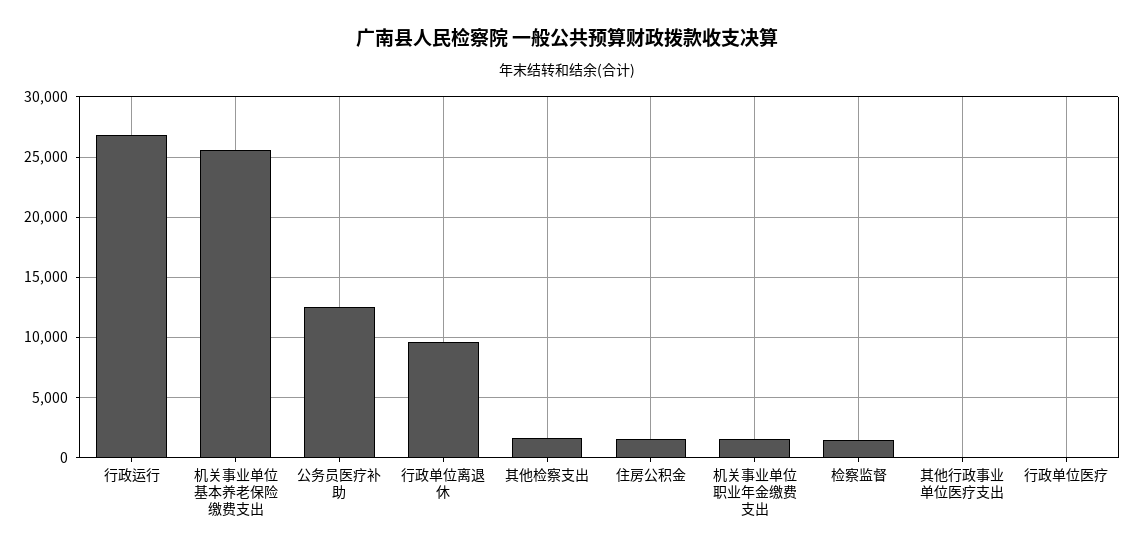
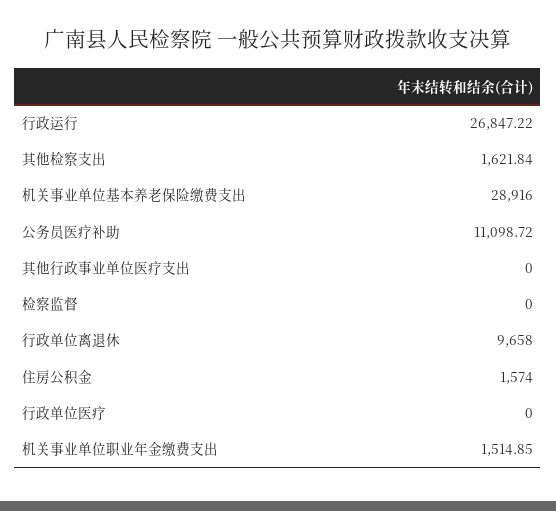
机关事业单位基本养老保险缴费支出: 25500 -> 28916
公务员医疗补助: 12500 -> 11098.72
检察监督: 1500 -> 0

